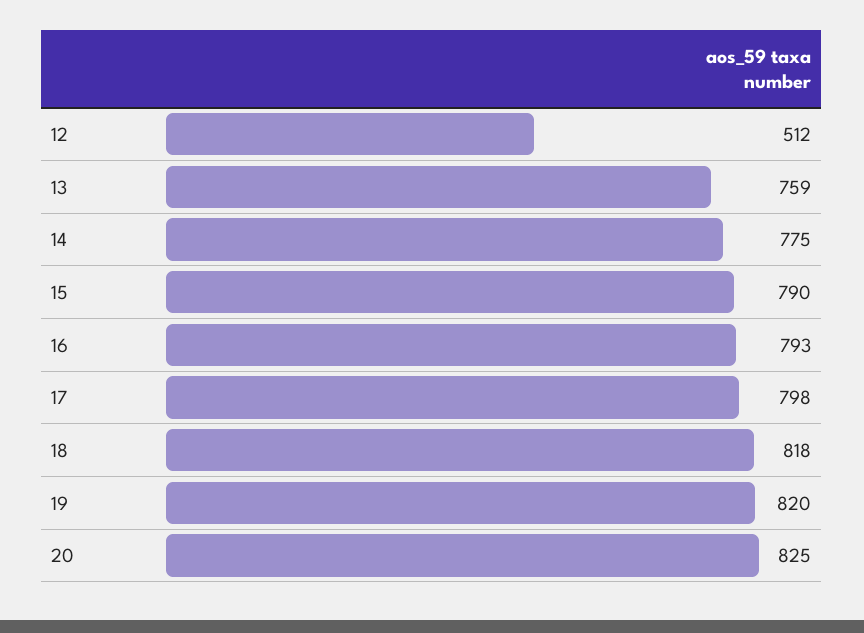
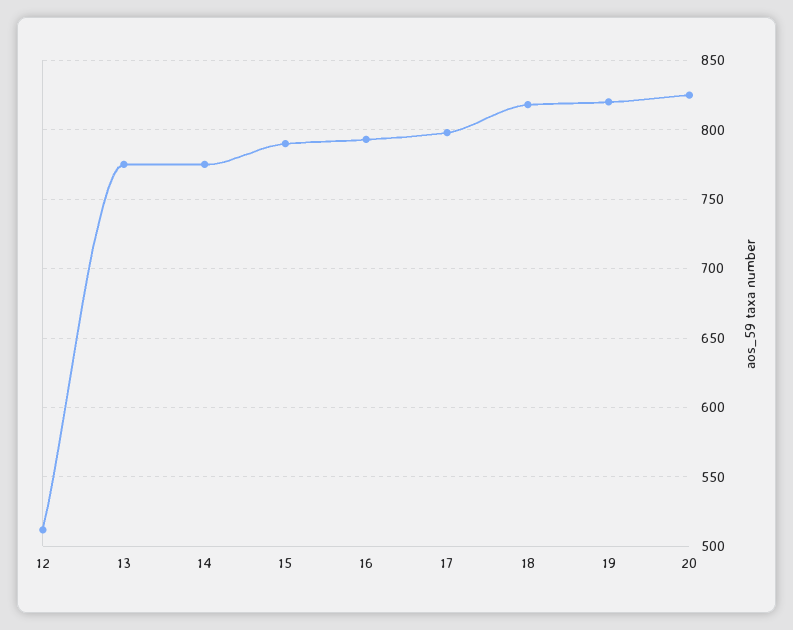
13: 759 -> 775

